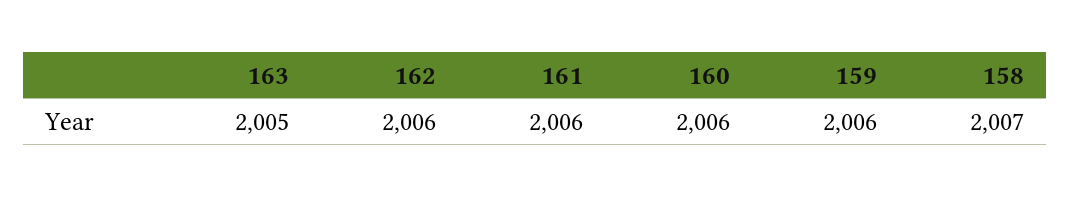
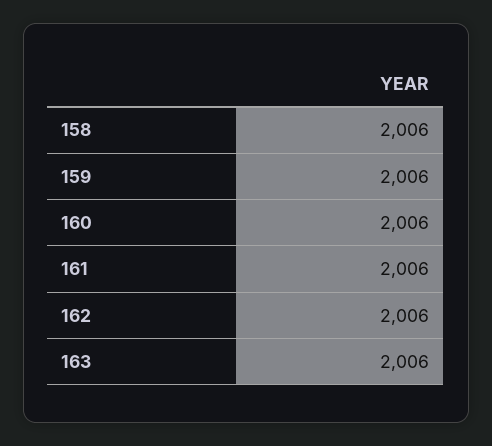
163: 2005 -> 2006
158: 2007 -> 2006

